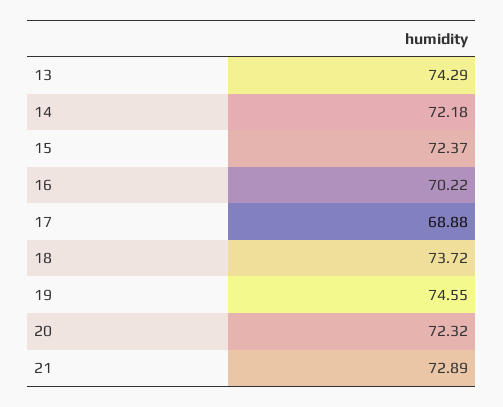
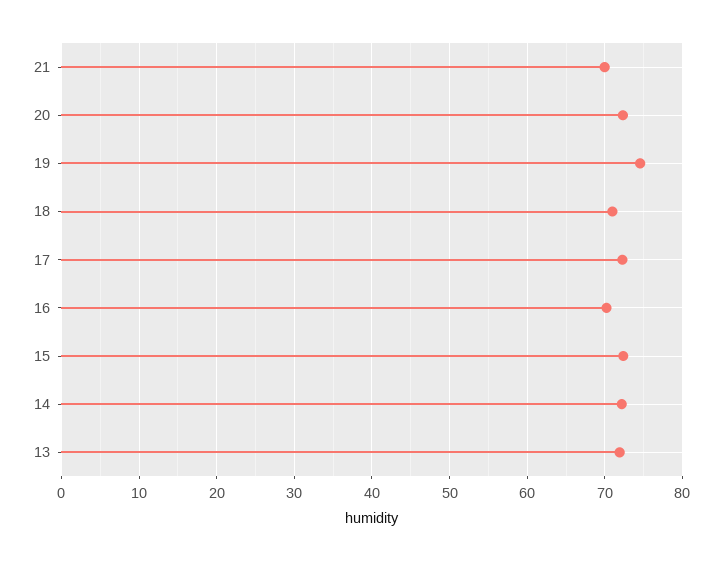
13: 74.29 -> 72
17: 68.88 -> 72
18: 73.72 -> 71
21: 72.89 -> 70

